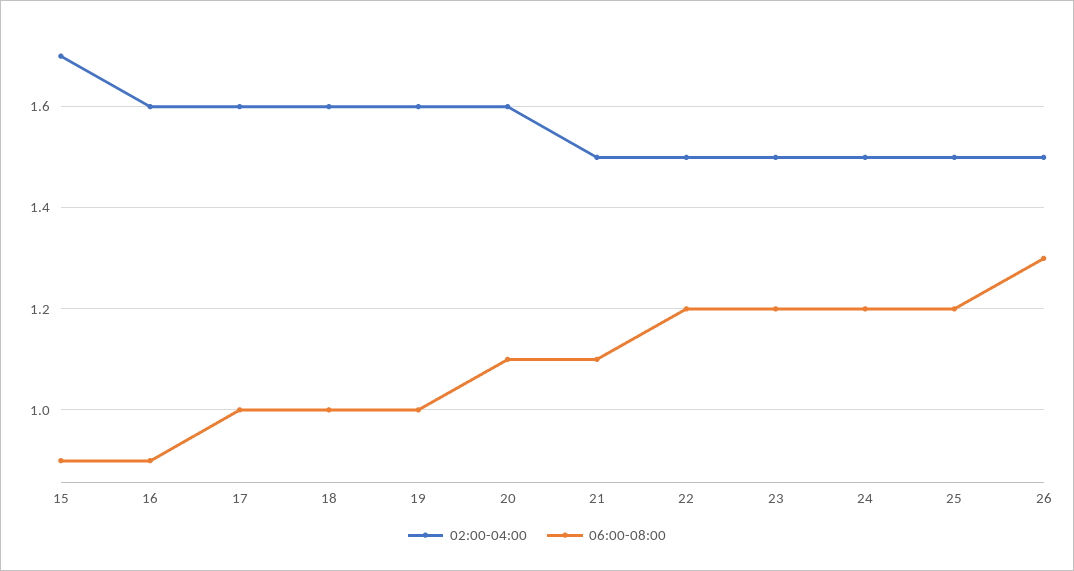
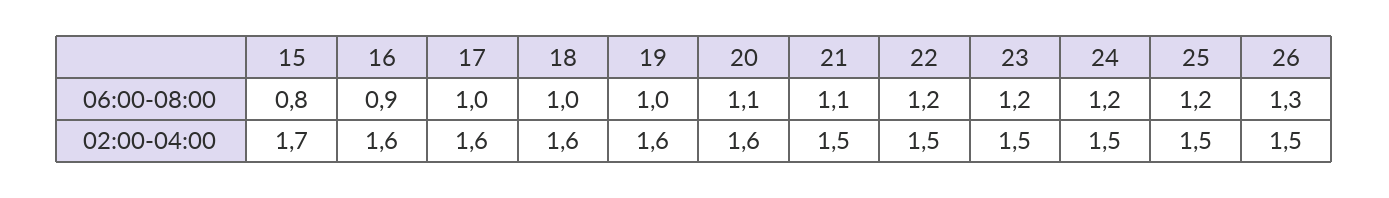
06:00-08:00, 15: 0.9 -> 0.8

